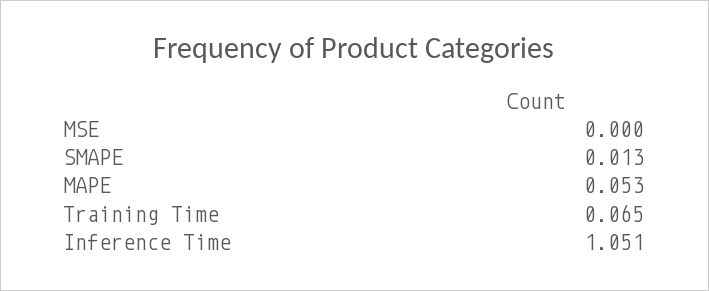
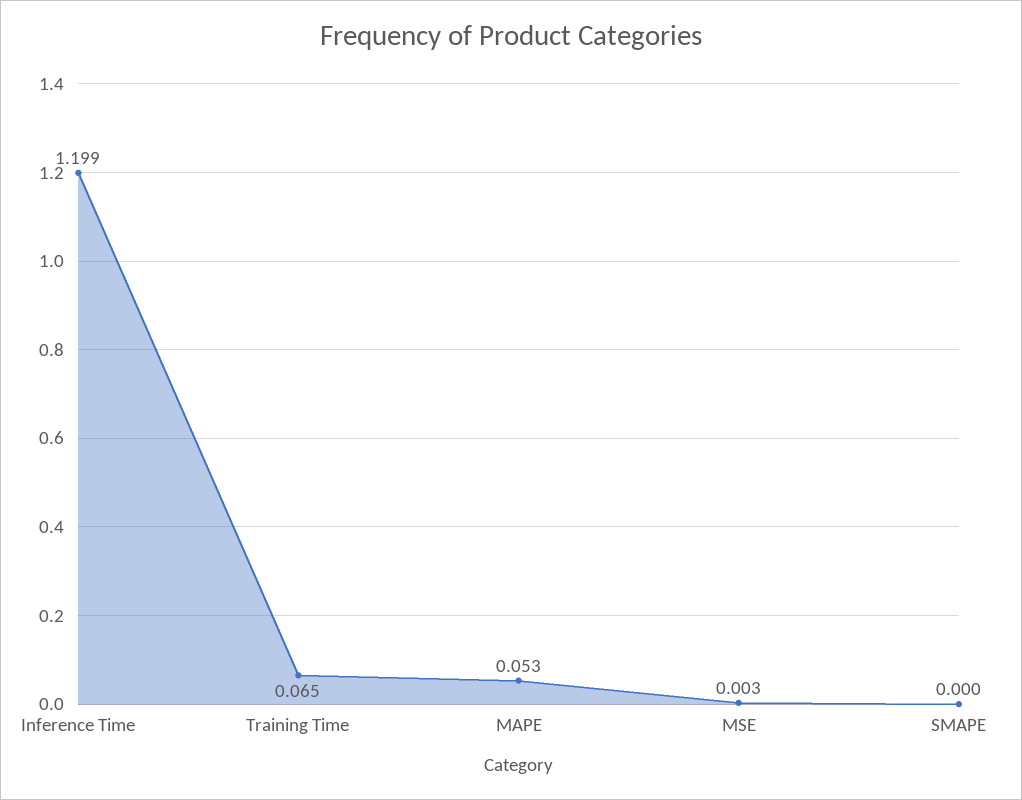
MSE: 0 -> 0.003
SMAPE: 0.013 -> 0
Inference Time: 1.051 -> 1.199

